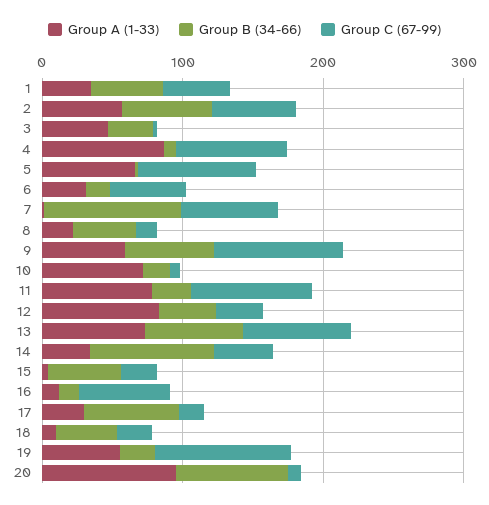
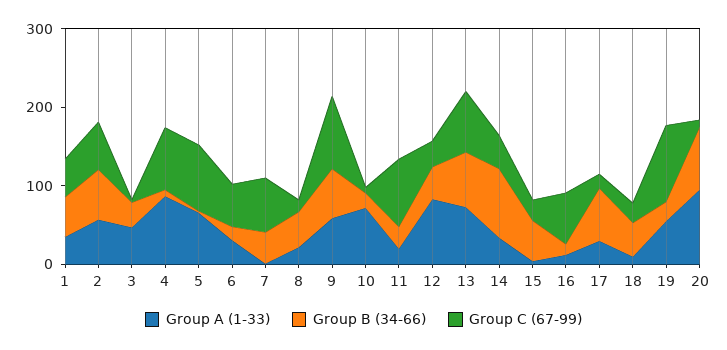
Group B (34-66), 7: 100 -> 40
Group A (1-33), 11: 80 -> 20

